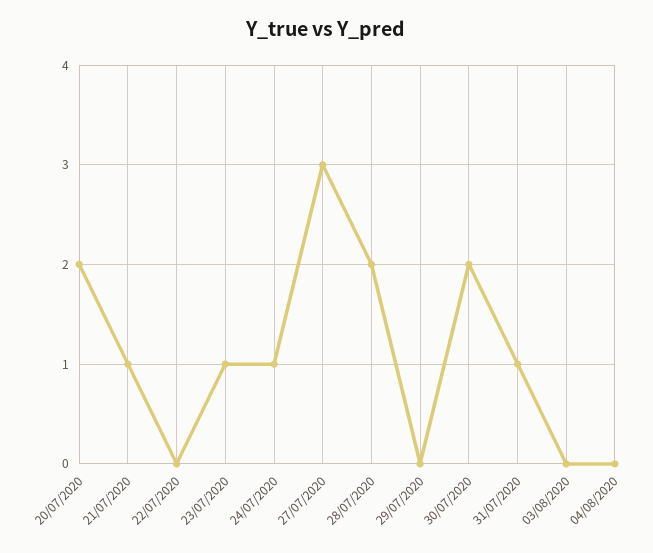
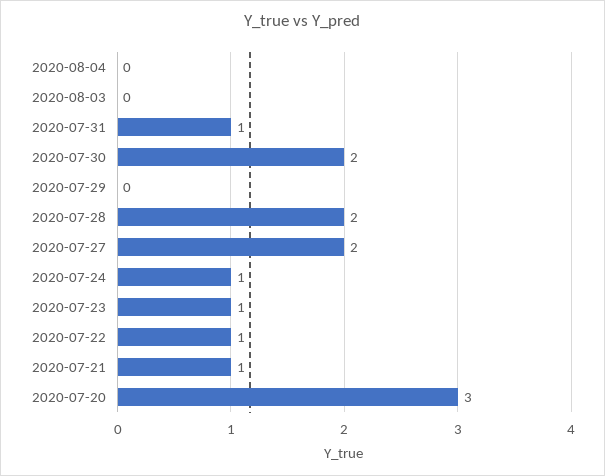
20/07/2020: 2 -> 3
22/07/2020: 0 -> 1
27/07/2020: 3 -> 2

